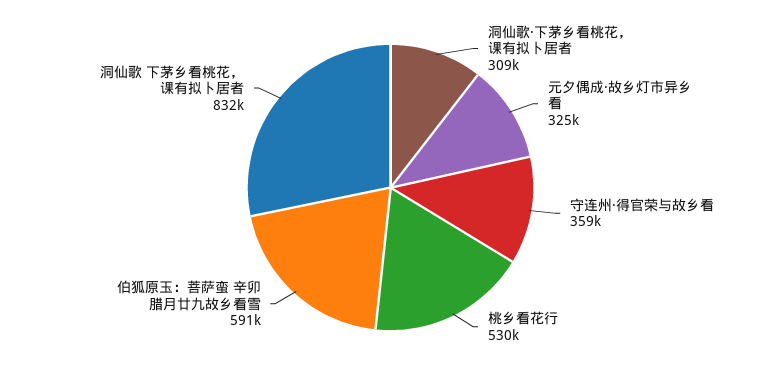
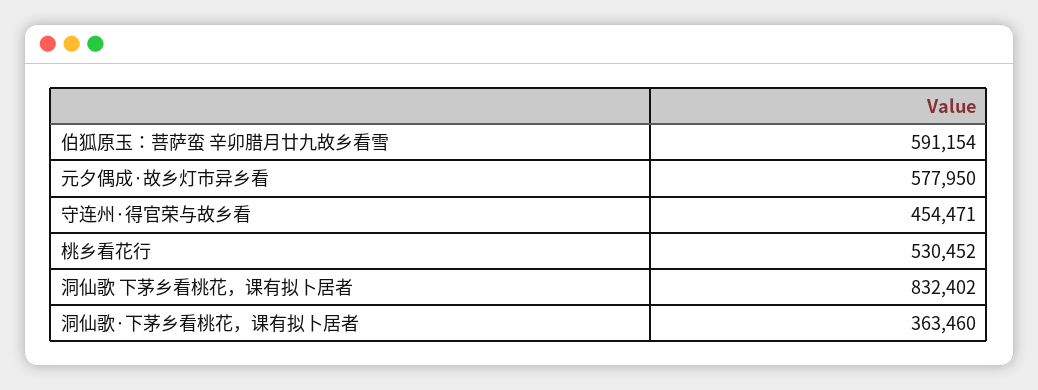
洞仙歌·下茅乡看桃花，课有拟卜居者: 309000 -> 363460
元夕偶成·故乡灯市异乡看: 325000 -> 577950
守连州·得官荣与故乡看: 359000 -> 454471

